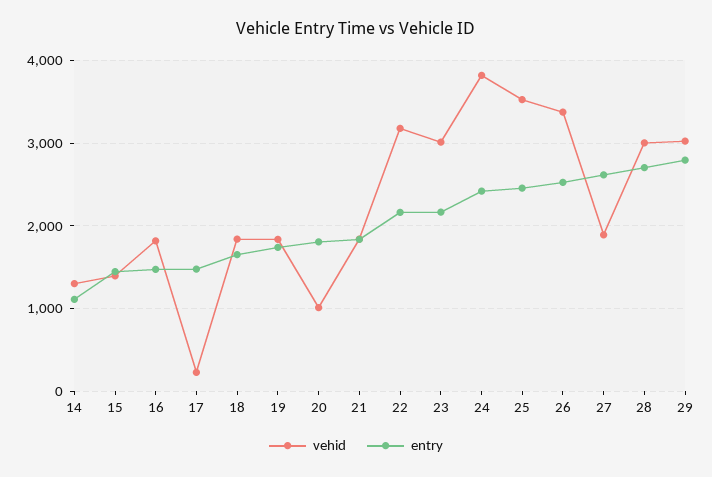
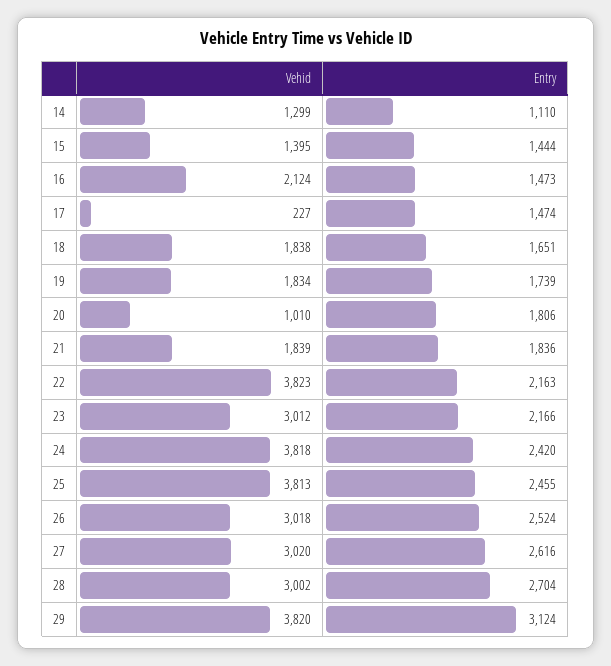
vehid, 16: 1800 -> 2124
vehid, 22: 3200 -> 3823
vehid, 25: 3500 -> 3813
vehid, 26: 3400 -> 3018
vehid, 27: 1900 -> 3020
vehid, 29: 3000 -> 3820
entry, 29: 2800 -> 3124

